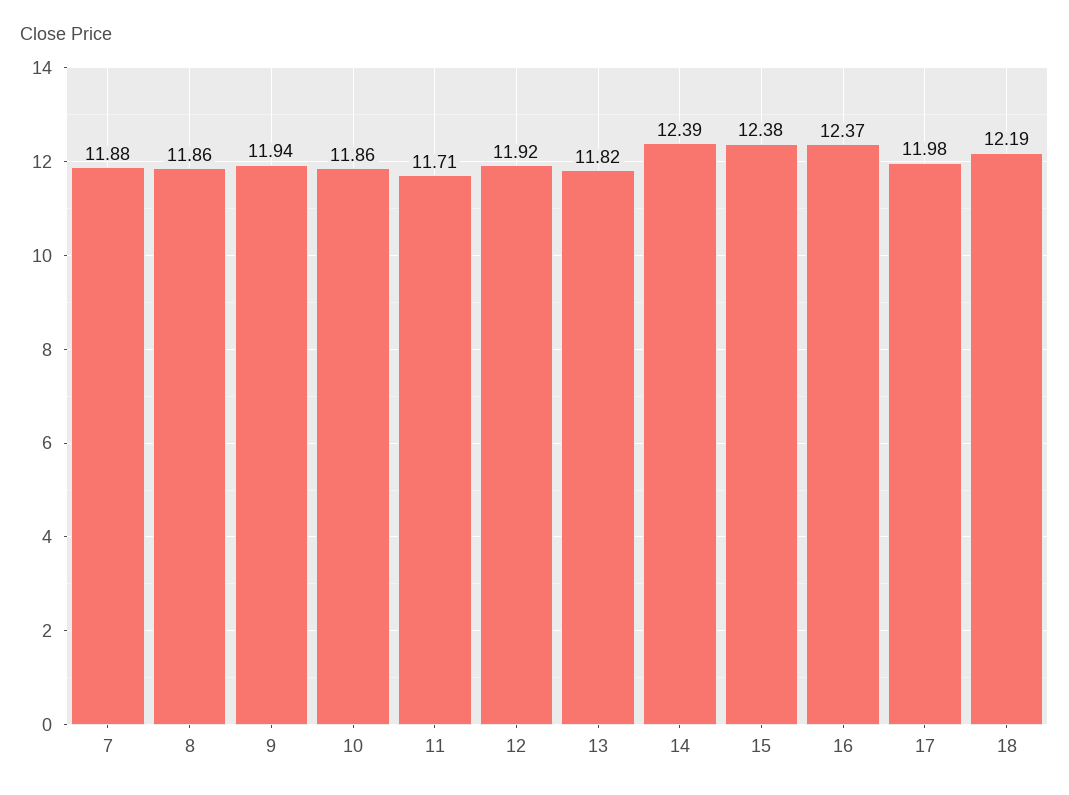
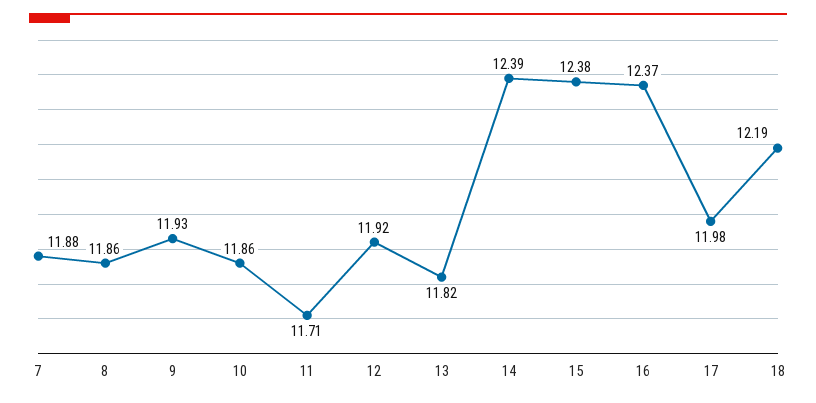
9: 11.94 -> 11.93

